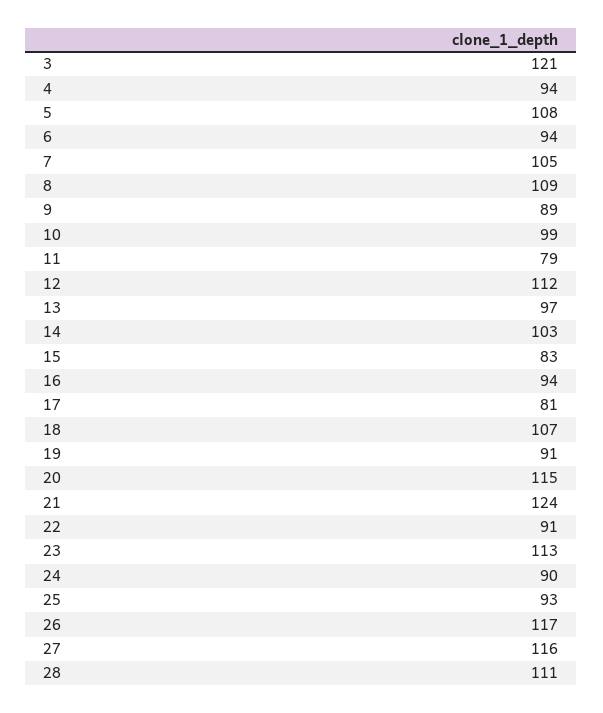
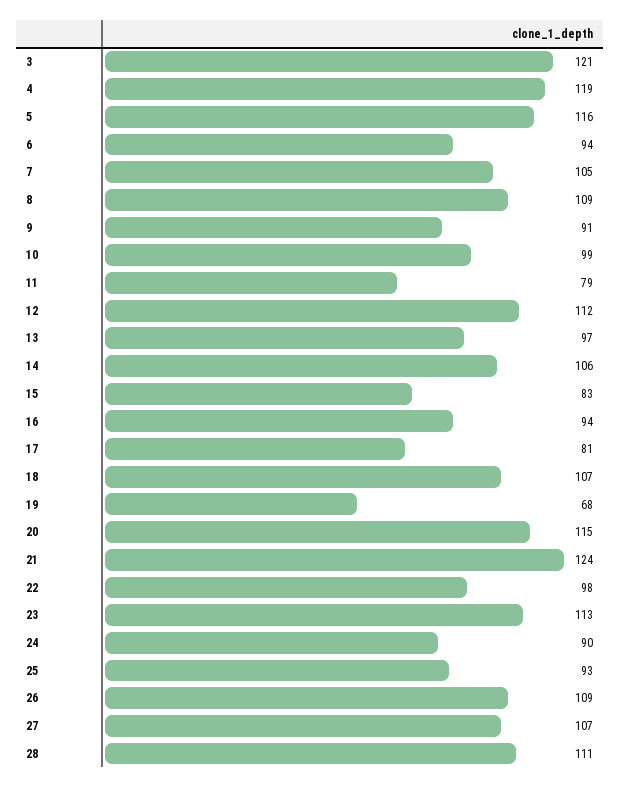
4: 94 -> 119
5: 108 -> 116
9: 89 -> 91
14: 103 -> 106
19: 91 -> 68
22: 91 -> 98
26: 117 -> 109
27: 116 -> 107

